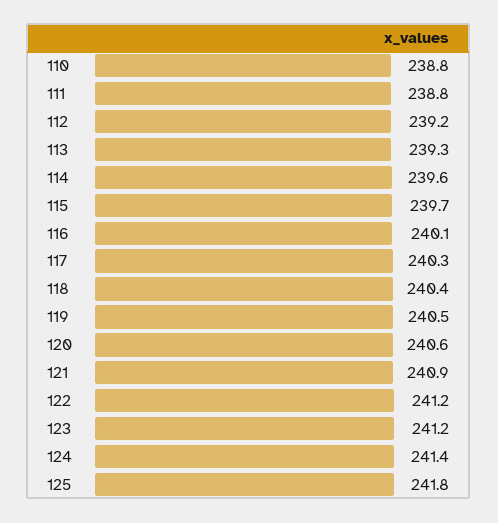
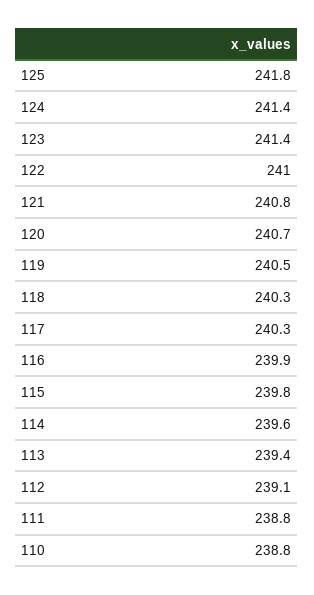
112: 239.2 -> 239.1
113: 239.3 -> 239.4
115: 239.7 -> 239.8
116: 240.1 -> 239.9
118: 240.4 -> 240.3
120: 240.6 -> 240.7
121: 240.9 -> 240.8
122: 241.2 -> 241
123: 241.2 -> 241.4

